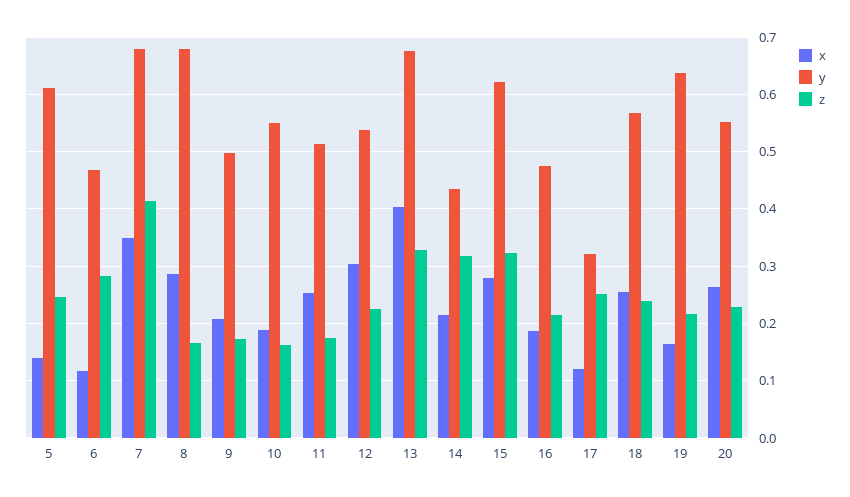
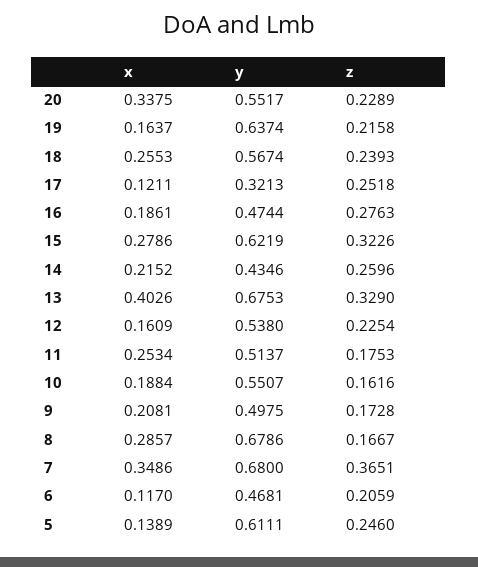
z, 6: 0.28 -> 0.2059
z, 7: 0.42 -> 0.3651
x, 12: 0.3 -> 0.1609
z, 14: 0.32 -> 0.2596
z, 16: 0.22 -> 0.2763
x, 20: 0.26 -> 0.3375

